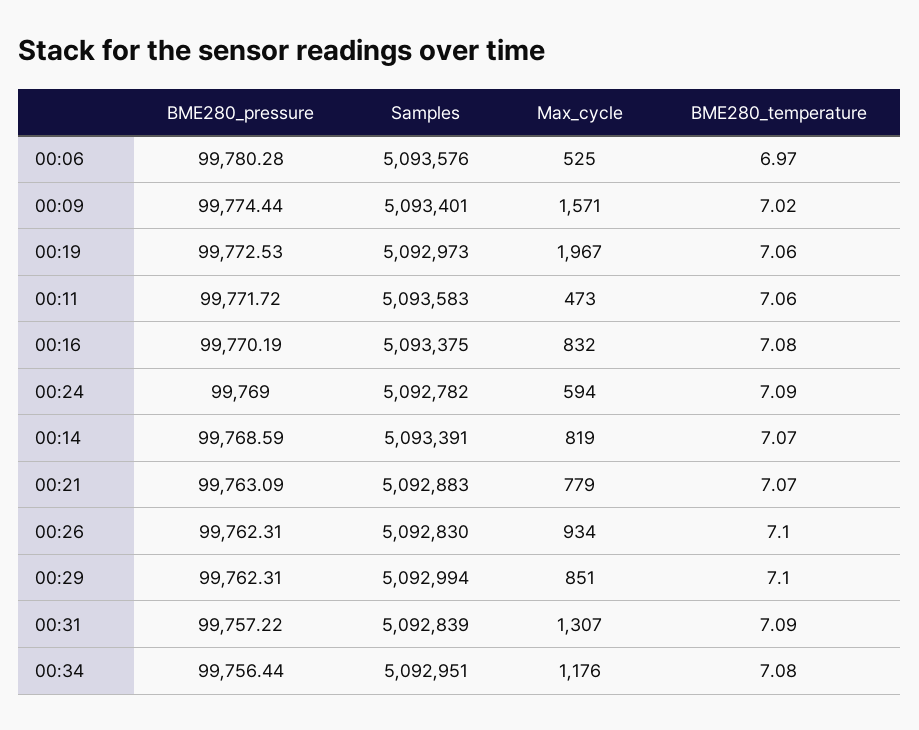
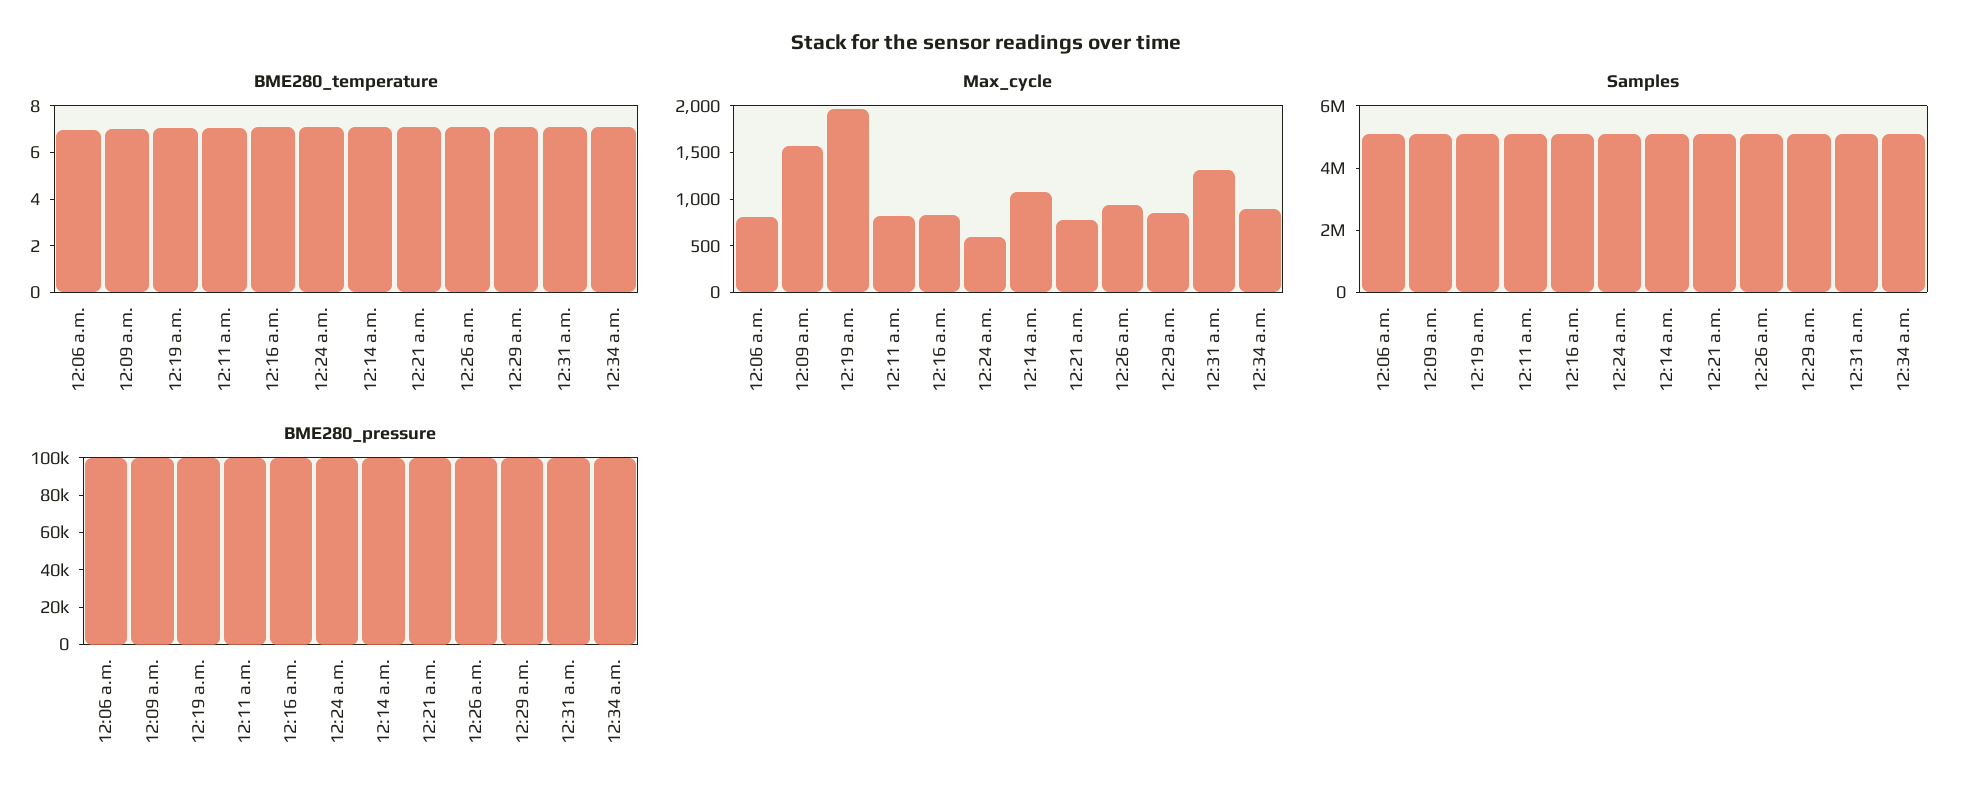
Max_cycle, 00:06: 525 -> 800
Max_cycle, 00:11: 473 -> 800
Max_cycle, 00:14: 819 -> 1100
Max_cycle, 00:34: 1176 -> 900

